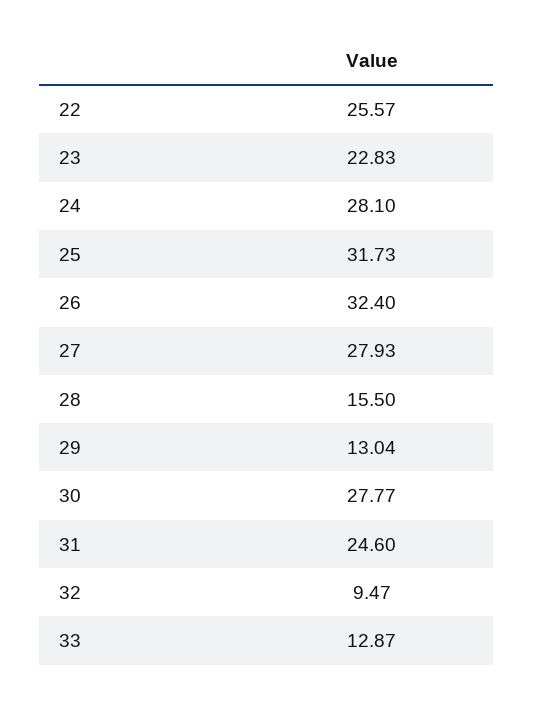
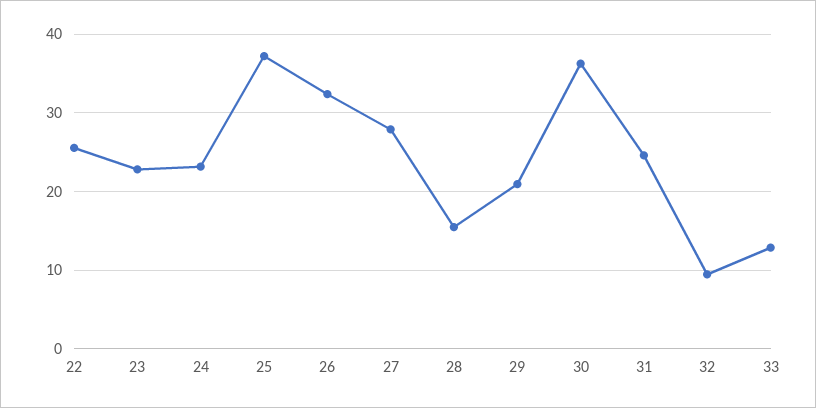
24: 28.1 -> 23
25: 31.73 -> 37
29: 13.04 -> 21
30: 27.77 -> 36

